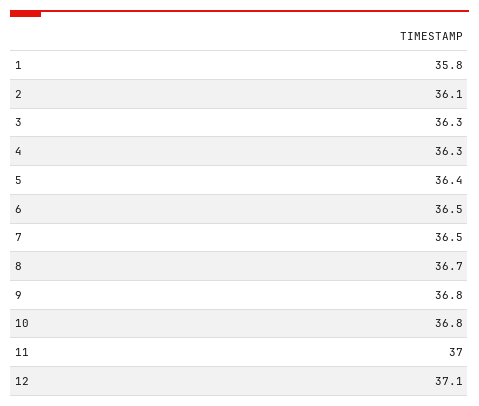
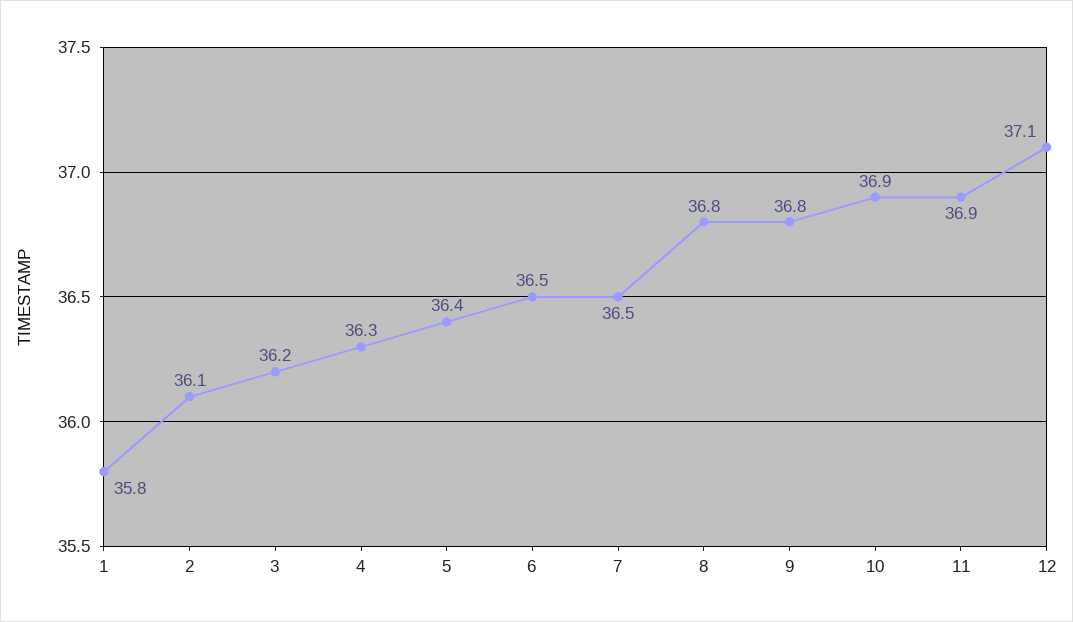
3: 36.3 -> 36.2
8: 36.7 -> 36.8
10: 36.8 -> 36.9
11: 37 -> 36.9

